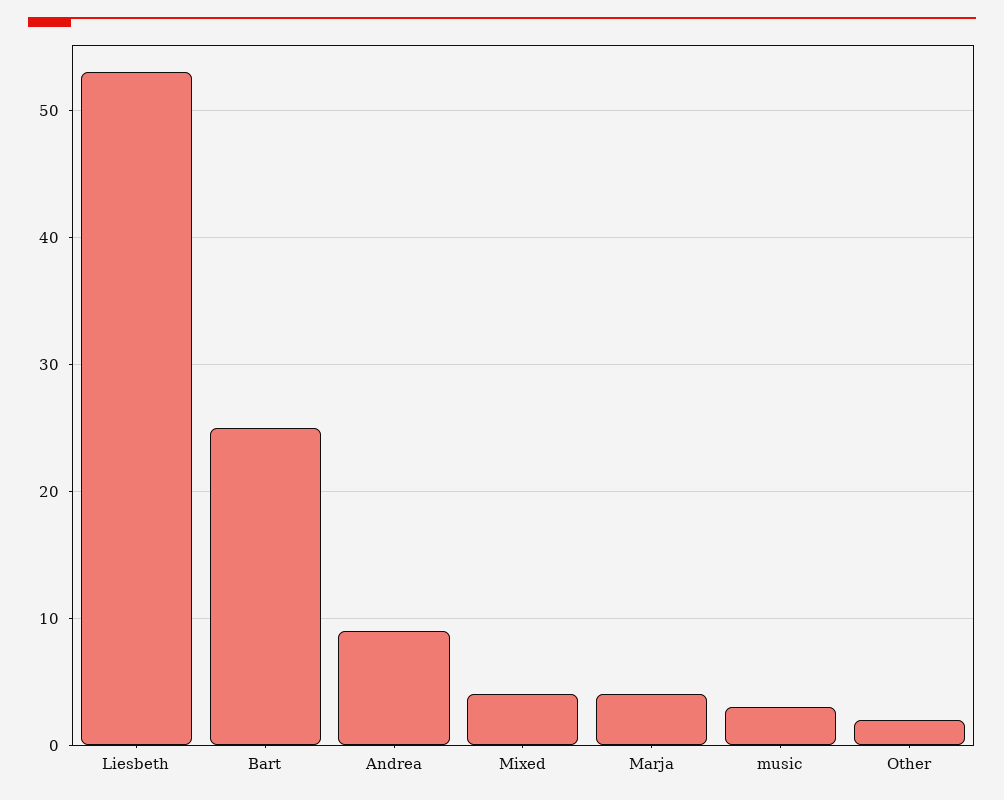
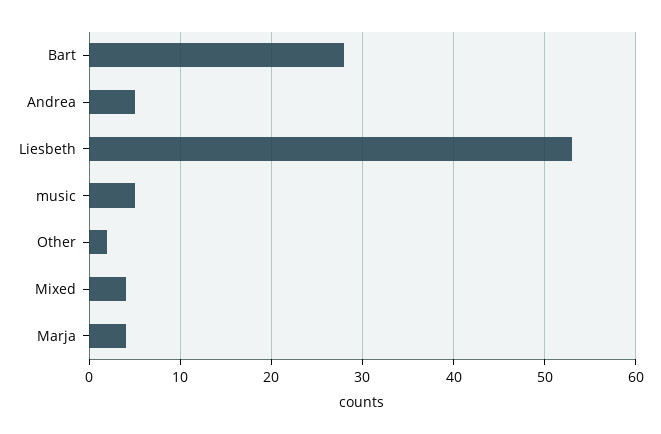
Bart: 25 -> 28
Andrea: 9 -> 5
music: 3 -> 5

